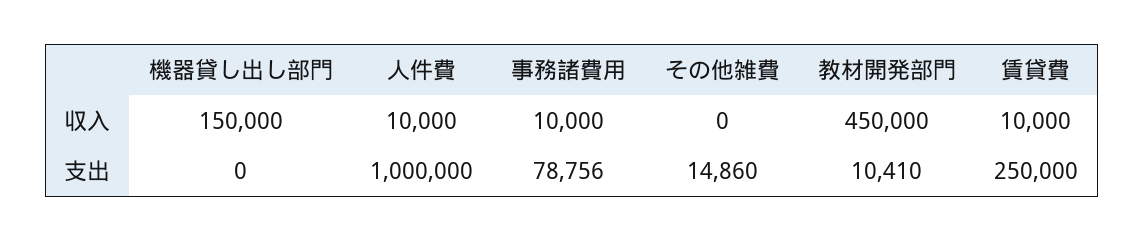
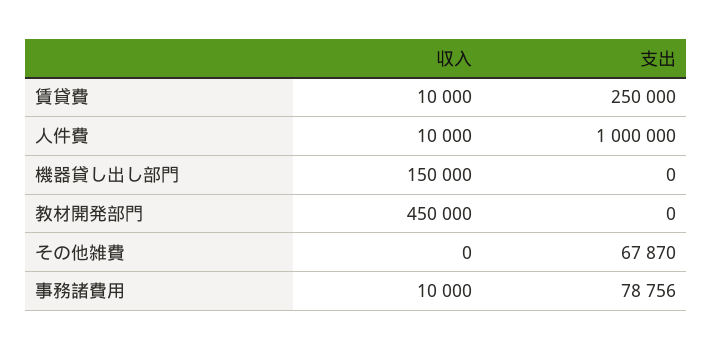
その他雑費, 支出: 14860 -> 67870
教材開発部門, 支出: 10410 -> 0

